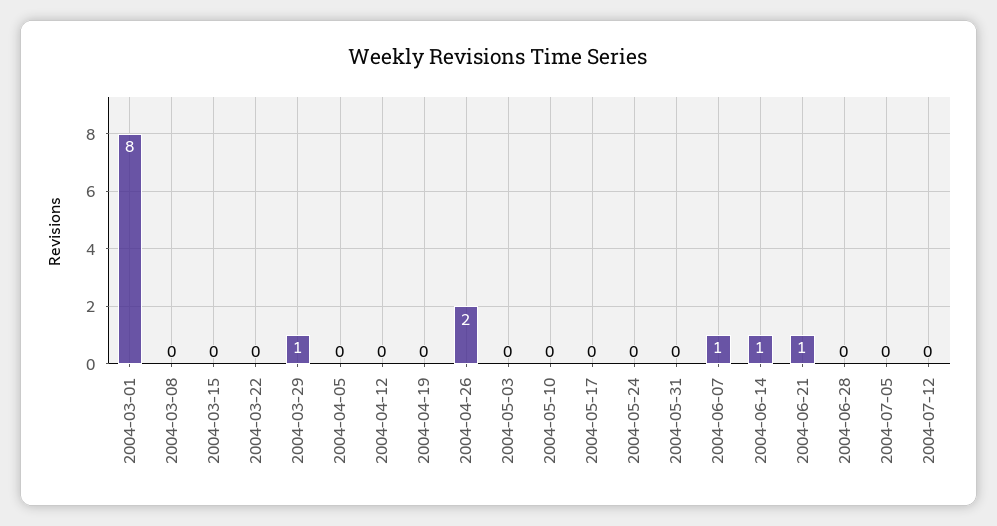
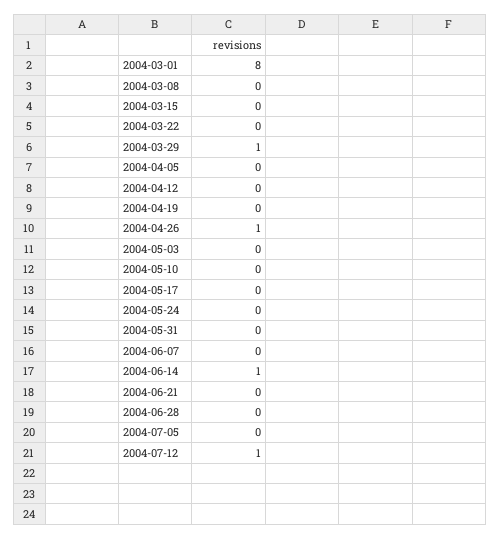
2004-04-26: 2 -> 1
2004-06-07: 1 -> 0
2004-06-21: 1 -> 0
2004-07-12: 0 -> 1

